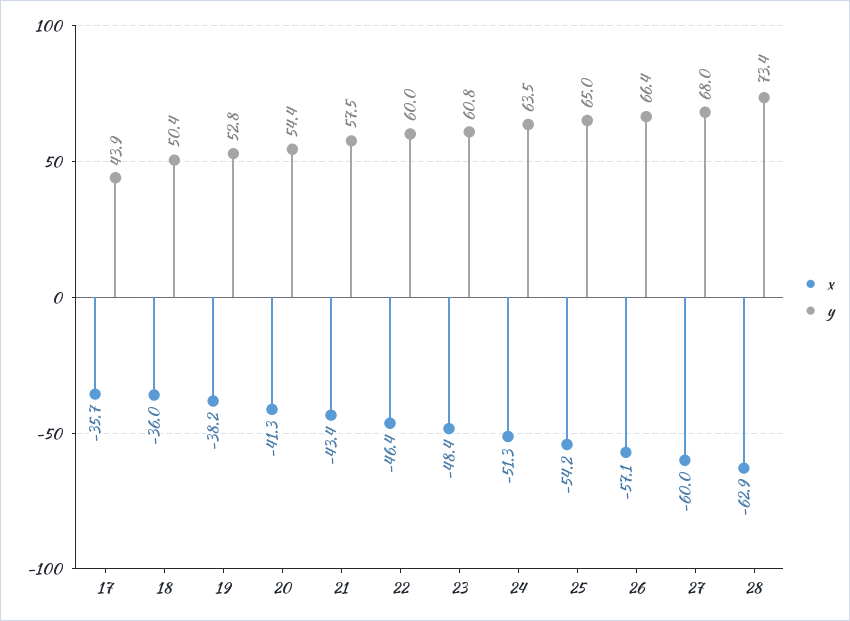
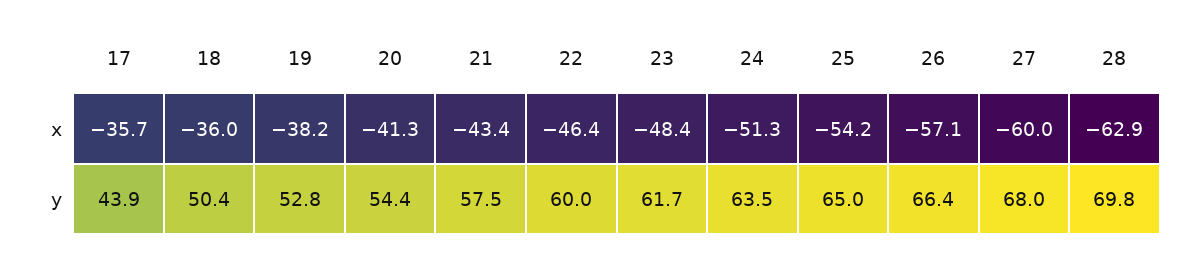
y, 23: 60.8 -> 61.7
y, 28: 73.4 -> 69.8

